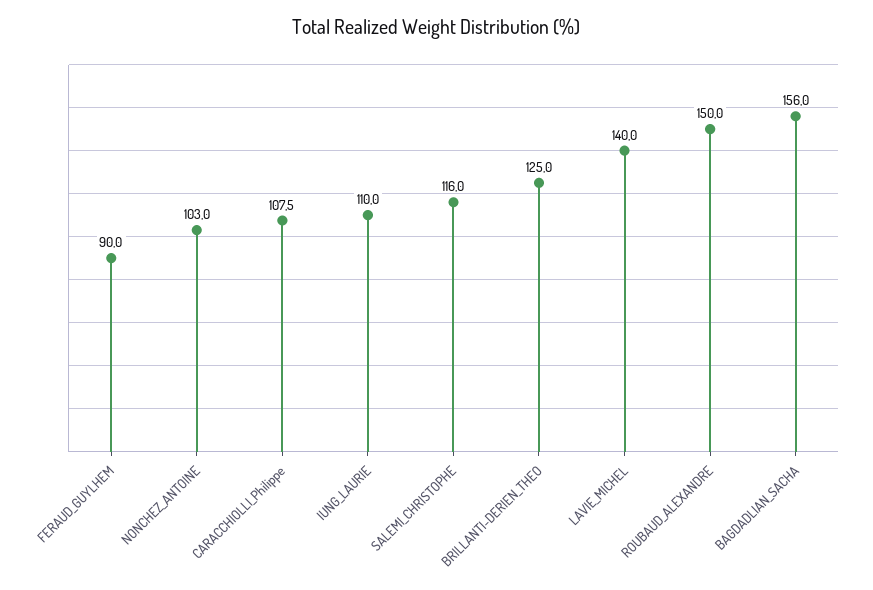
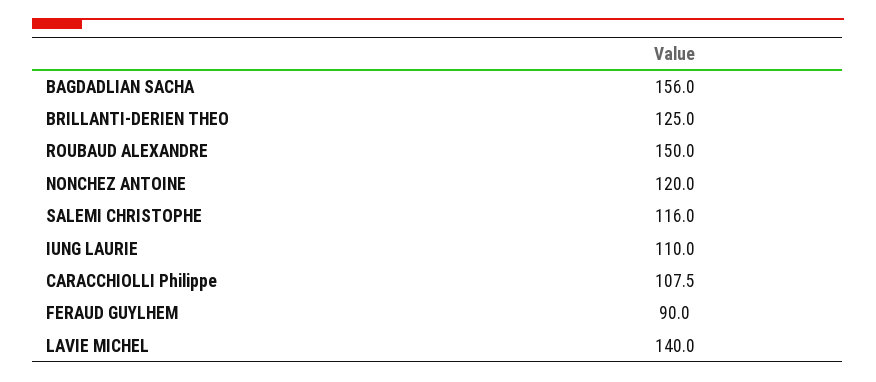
NONCHEZ_ANTOINE: 103 -> 120

